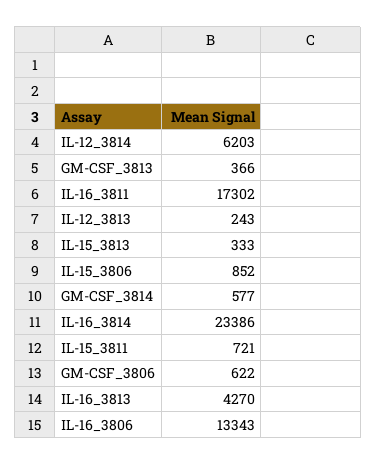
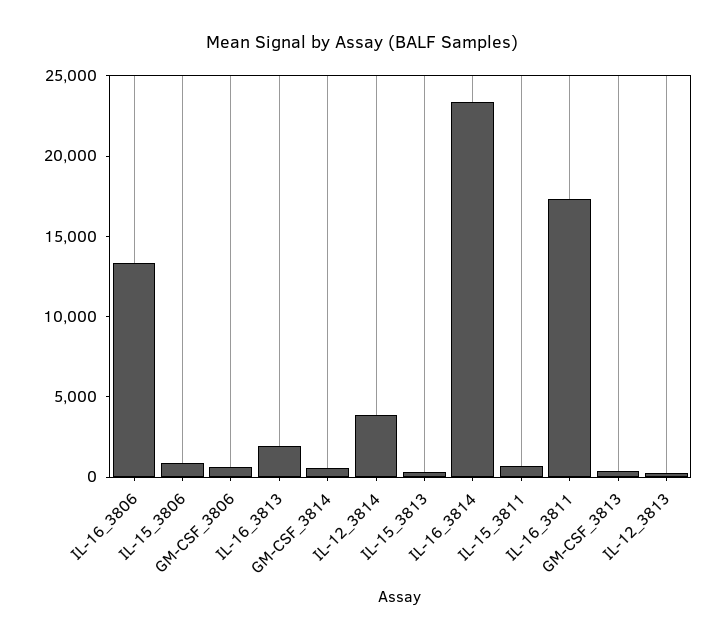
IL-12_3814: 6203 -> 4000
IL-16_3813: 4270 -> 2000

